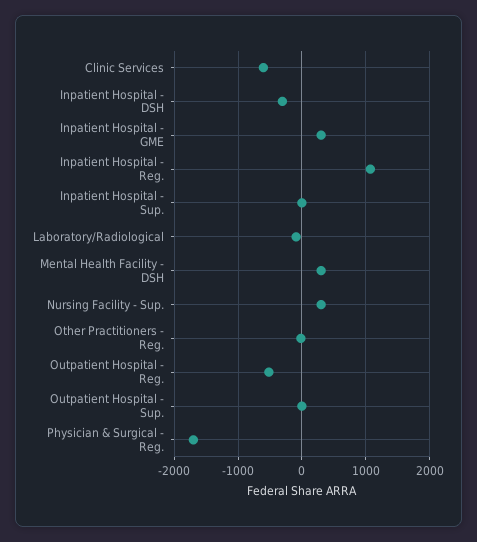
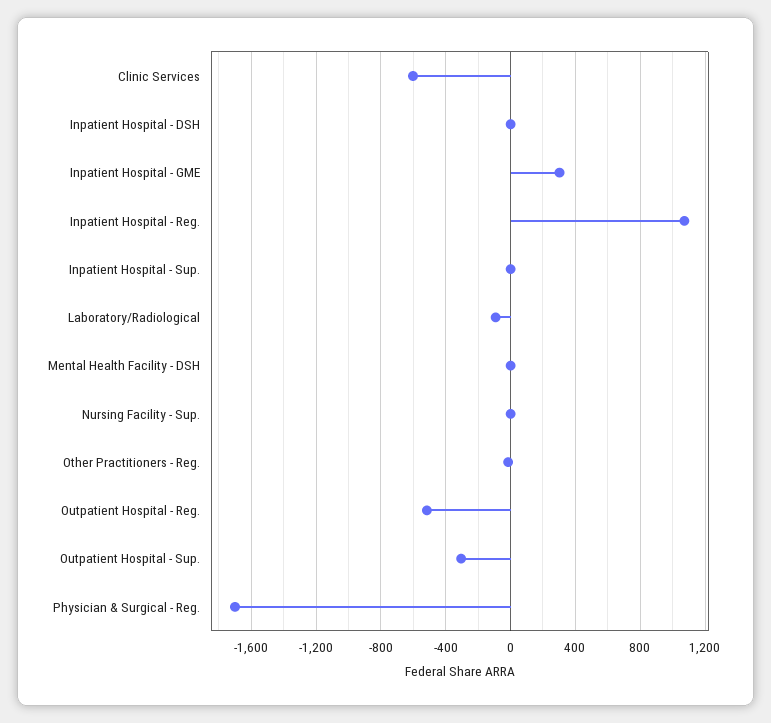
Inpatient Hospital - DSH: -300 -> 0
Mental Health Facility - DSH: 300 -> 0
Nursing Facility - Sup.: 300 -> 0
Outpatient Hospital - Sup.: 0 -> -300

